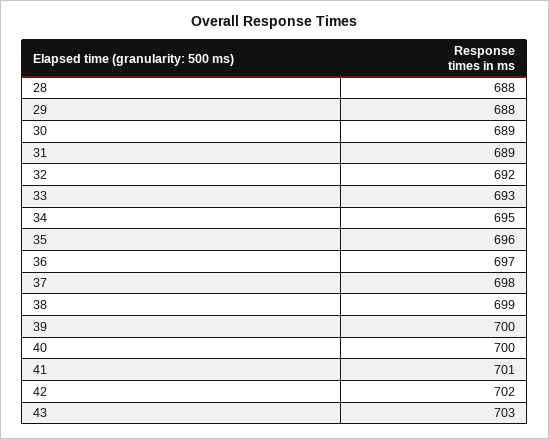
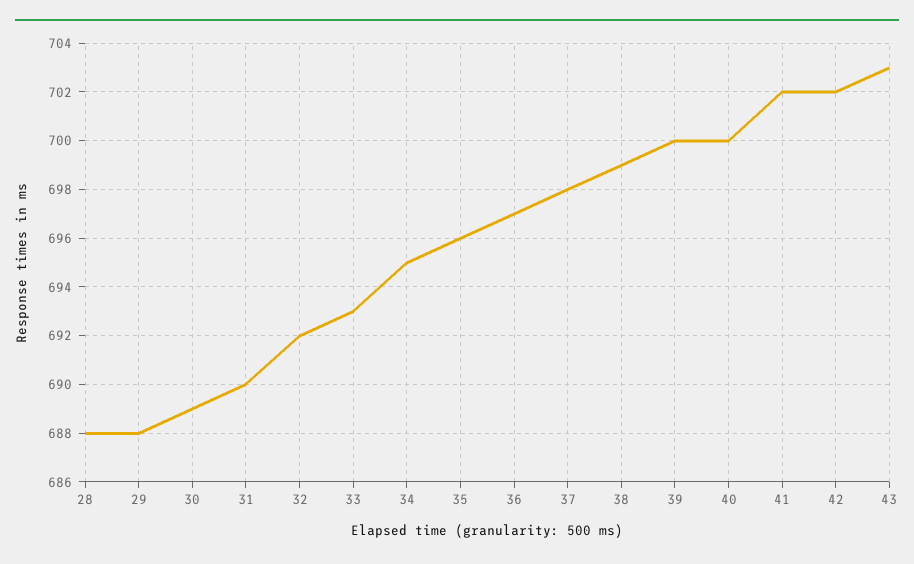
31: 689 -> 690
41: 701 -> 702

